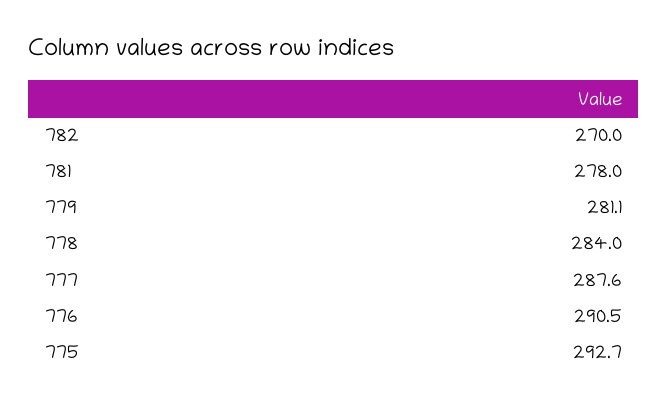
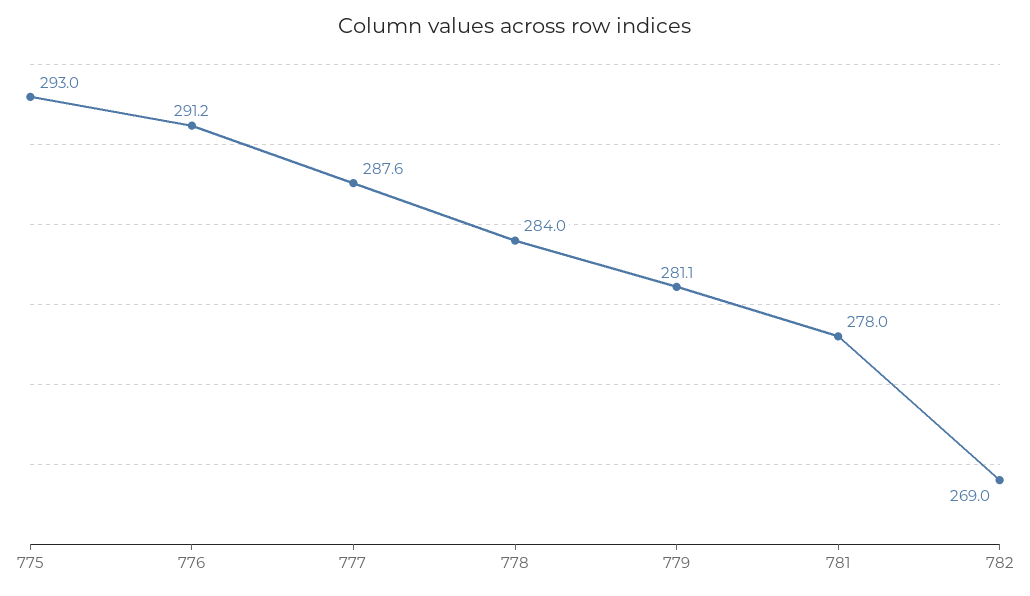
782: 270 -> 269
776: 290.5 -> 291.2
775: 292.7 -> 293

